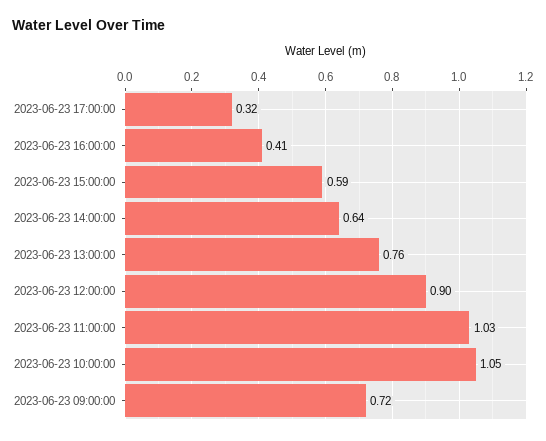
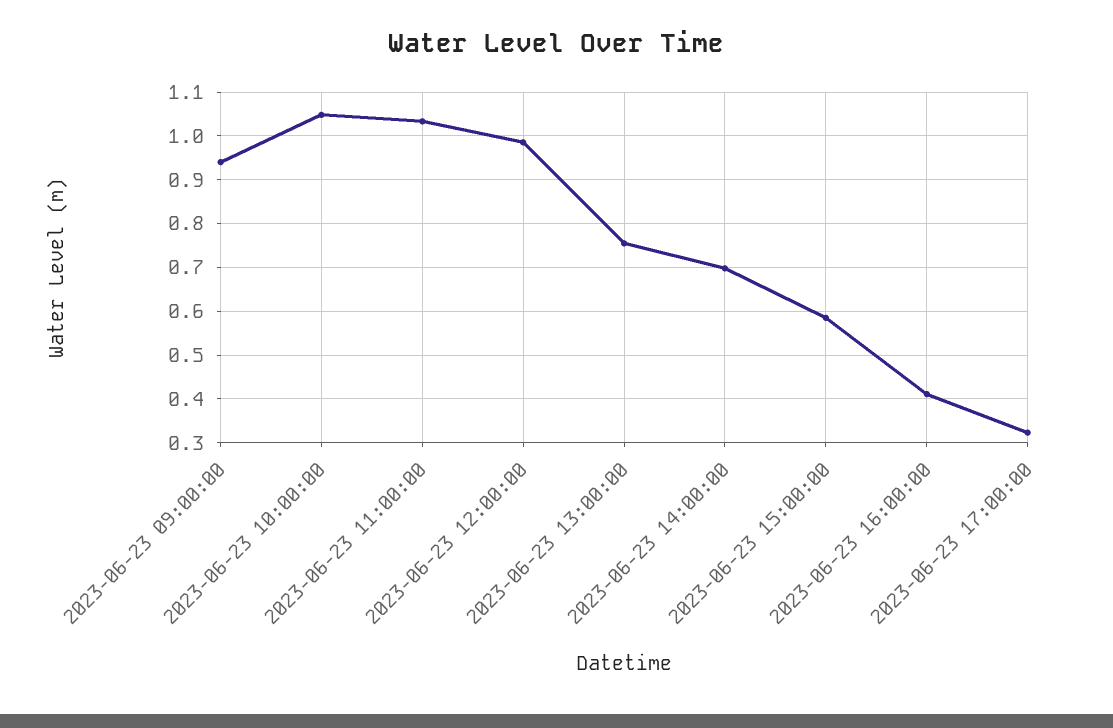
2023-06-23 14:00:00: 0.64 -> 0.7
2023-06-23 12:00:00: 0.9 -> 0.98
2023-06-23 09:00:00: 0.72 -> 0.94

